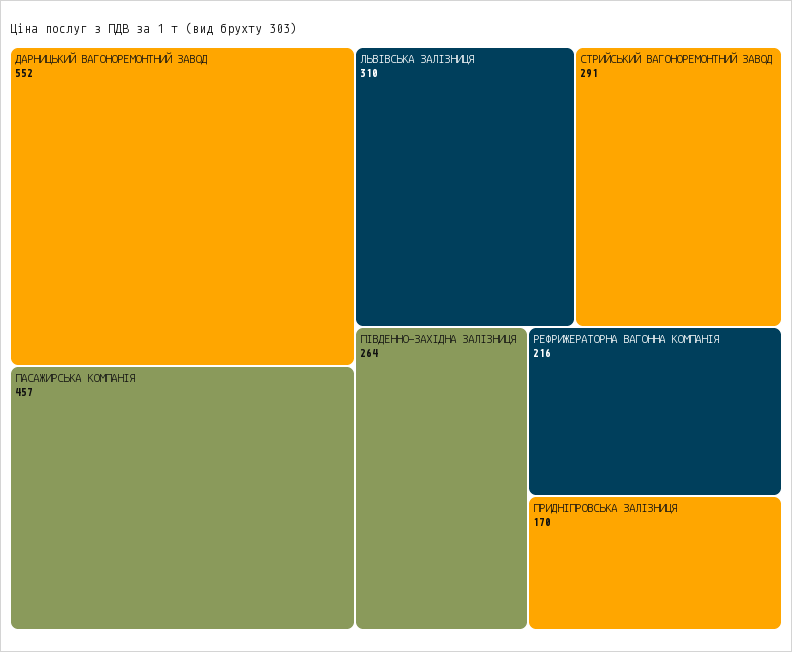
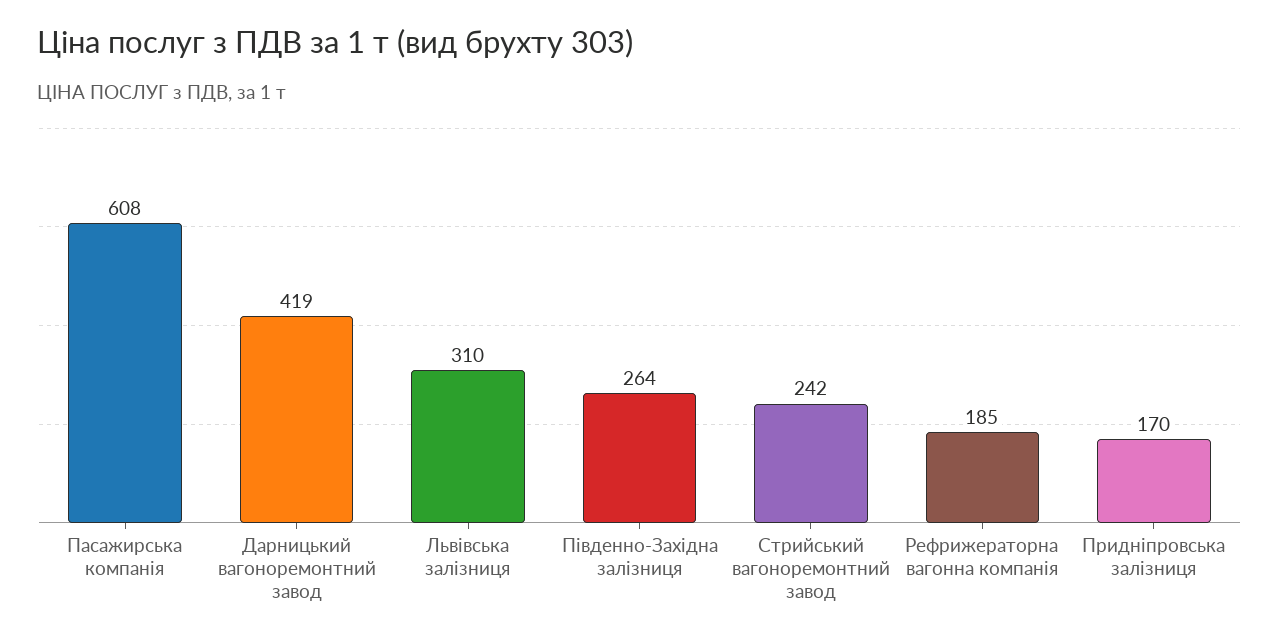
ДАРНИЦЬКИЙ ВАГОНОРЕМОНТНИЙ ЗАВОД: 552 -> 419
ПАСАЖИРСЬКА КОМПАНІЯ: 457 -> 608
СТРИЙСЬКИЙ ВАГОНОРЕМОНТНИЙ ЗАВОД: 291 -> 242
РЕФРИЖЕРАТОРНА ВАГОННА КОМПАНІЯ: 216 -> 185

